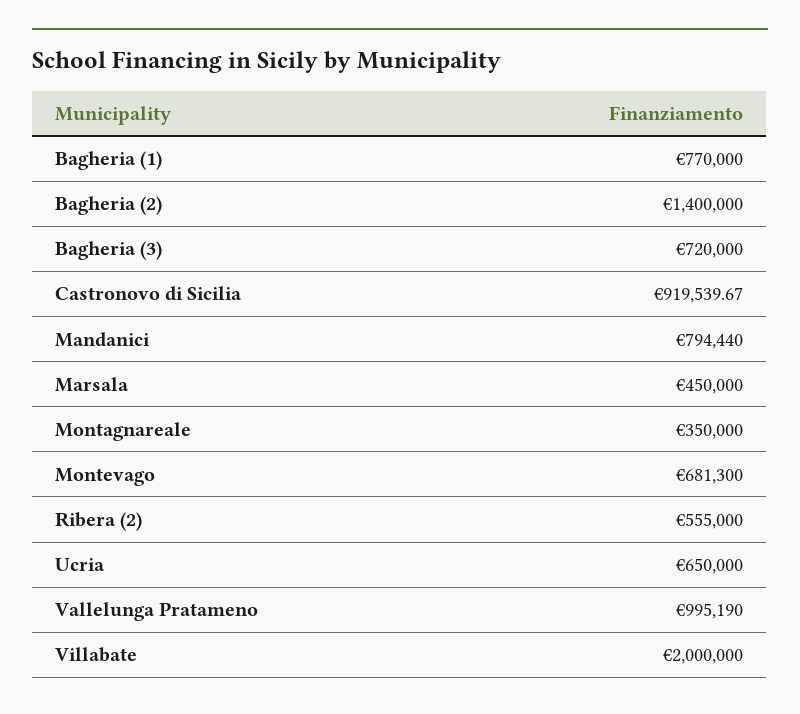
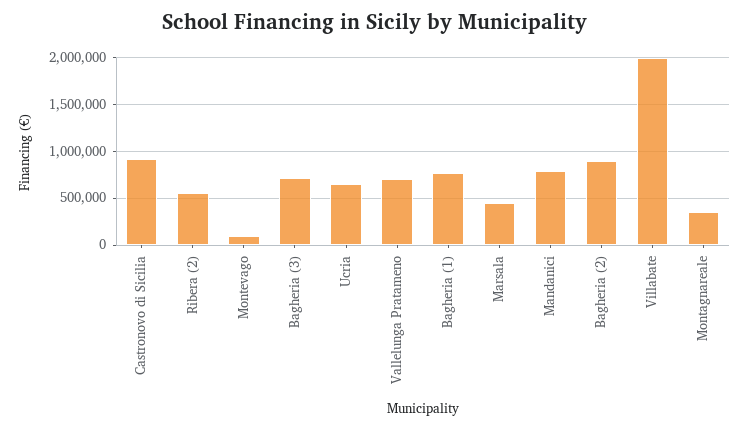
Bagheria (2): 1400000 -> 900000
Montevago: 681300 -> 100000
Vallelunga Pratameno: 995190 -> 700000

